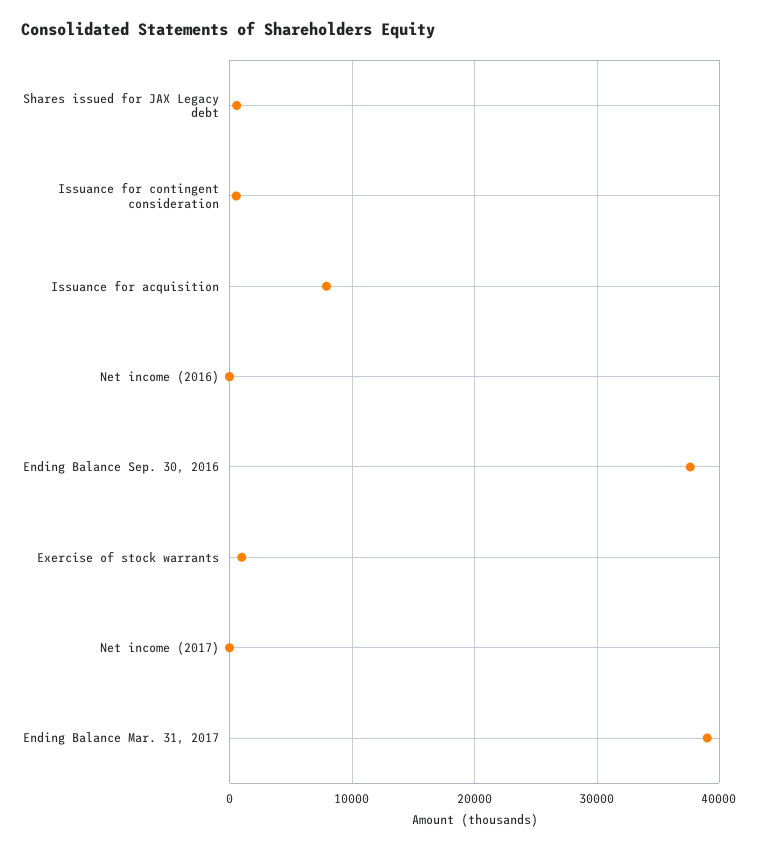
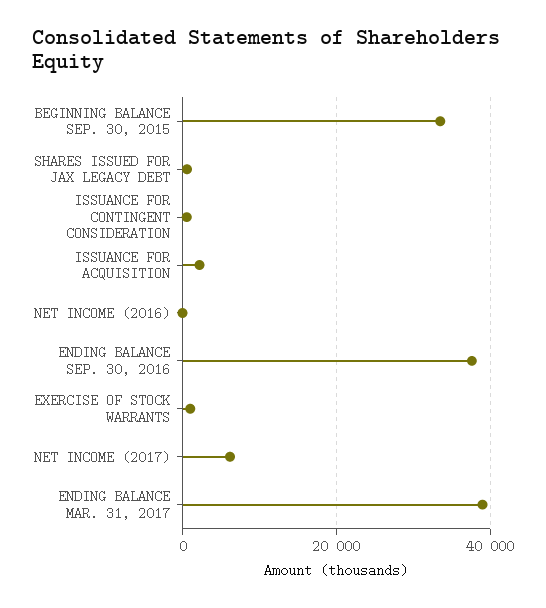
Issuance for acquisition: 8000 -> 2000
Net income (2017): 0 -> 6000
BEGINNING BALANCE SEP. 30, 2015: none -> 34000

